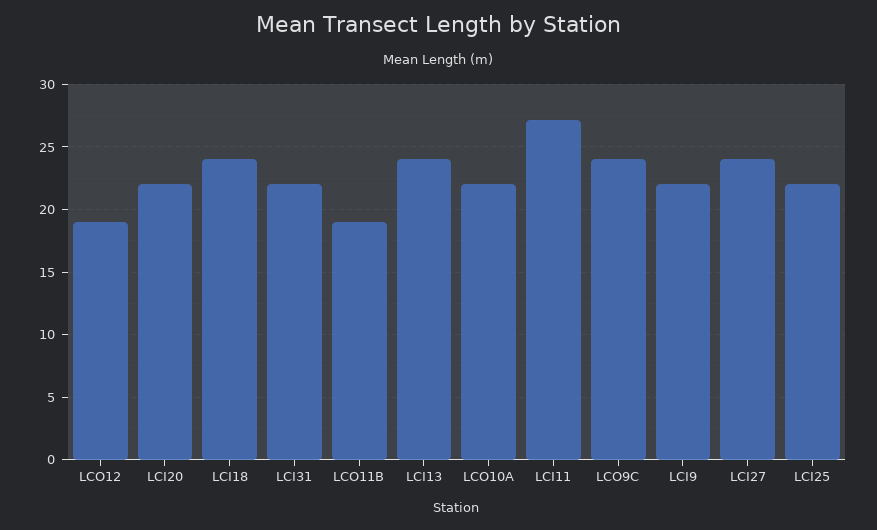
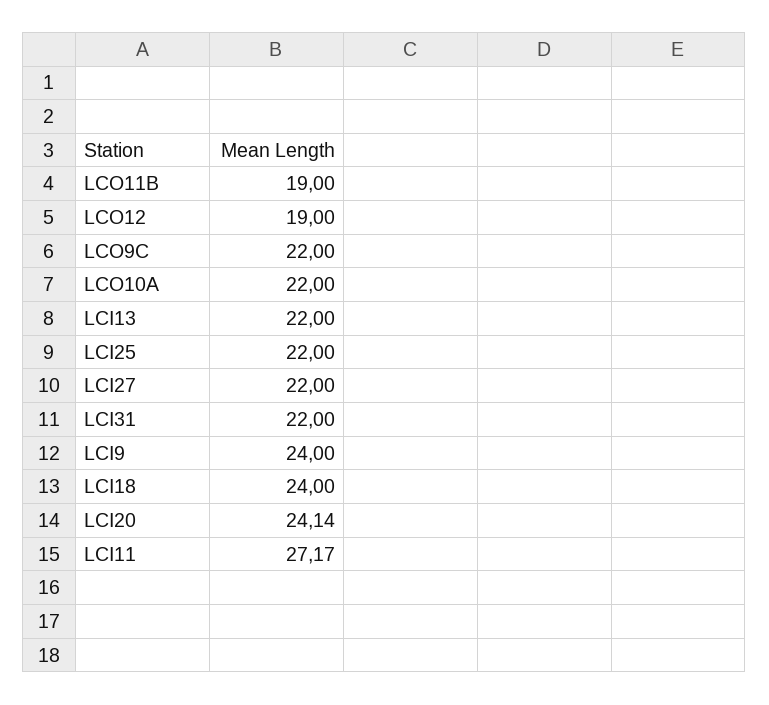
LCI20: 22 -> 24.14
LCI13: 24 -> 22
LCO9C: 24 -> 22
LCI9: 22 -> 24
LCI27: 24 -> 22

